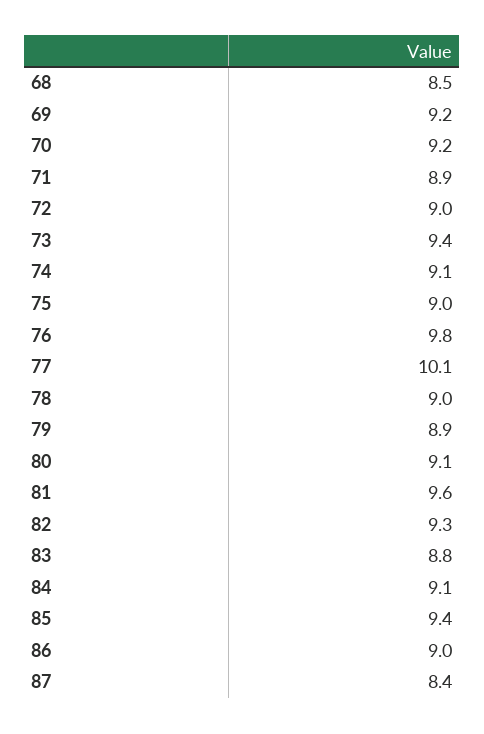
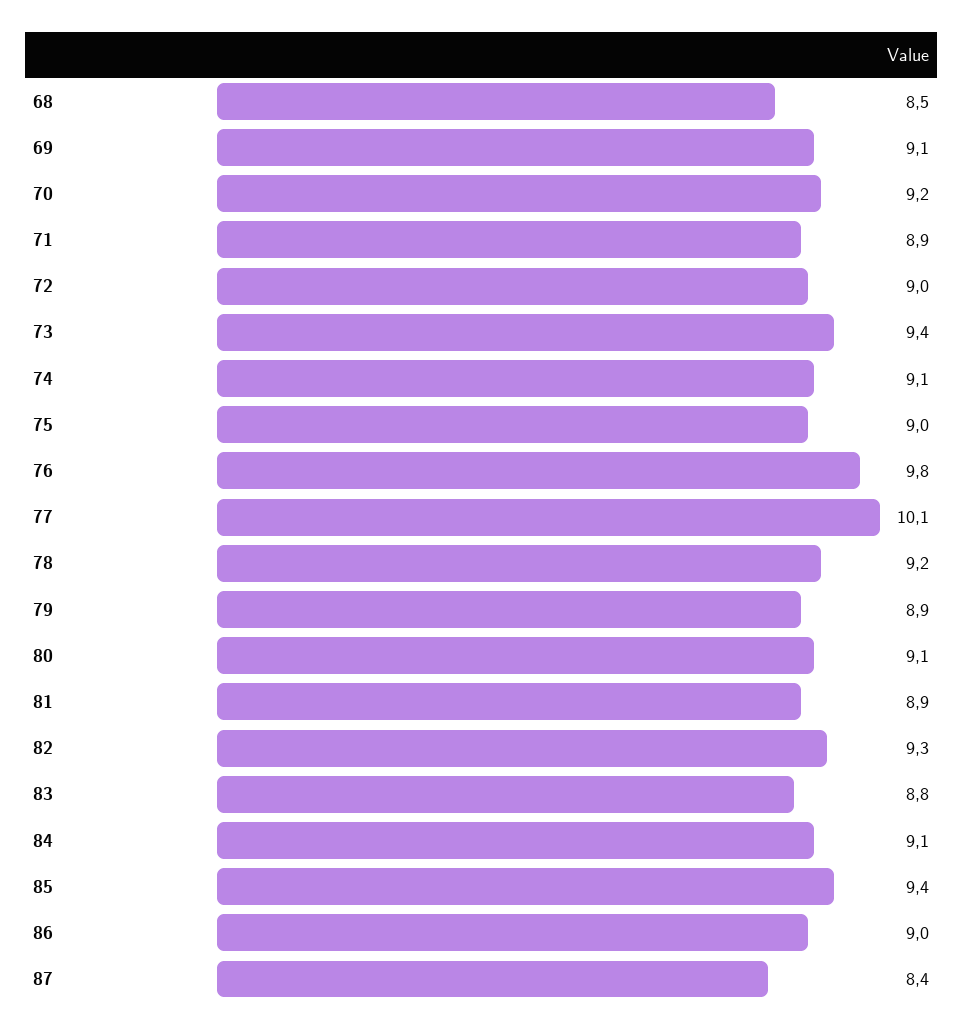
69: 9.2 -> 9.1
78: 9 -> 9.2
81: 9.6 -> 8.9

